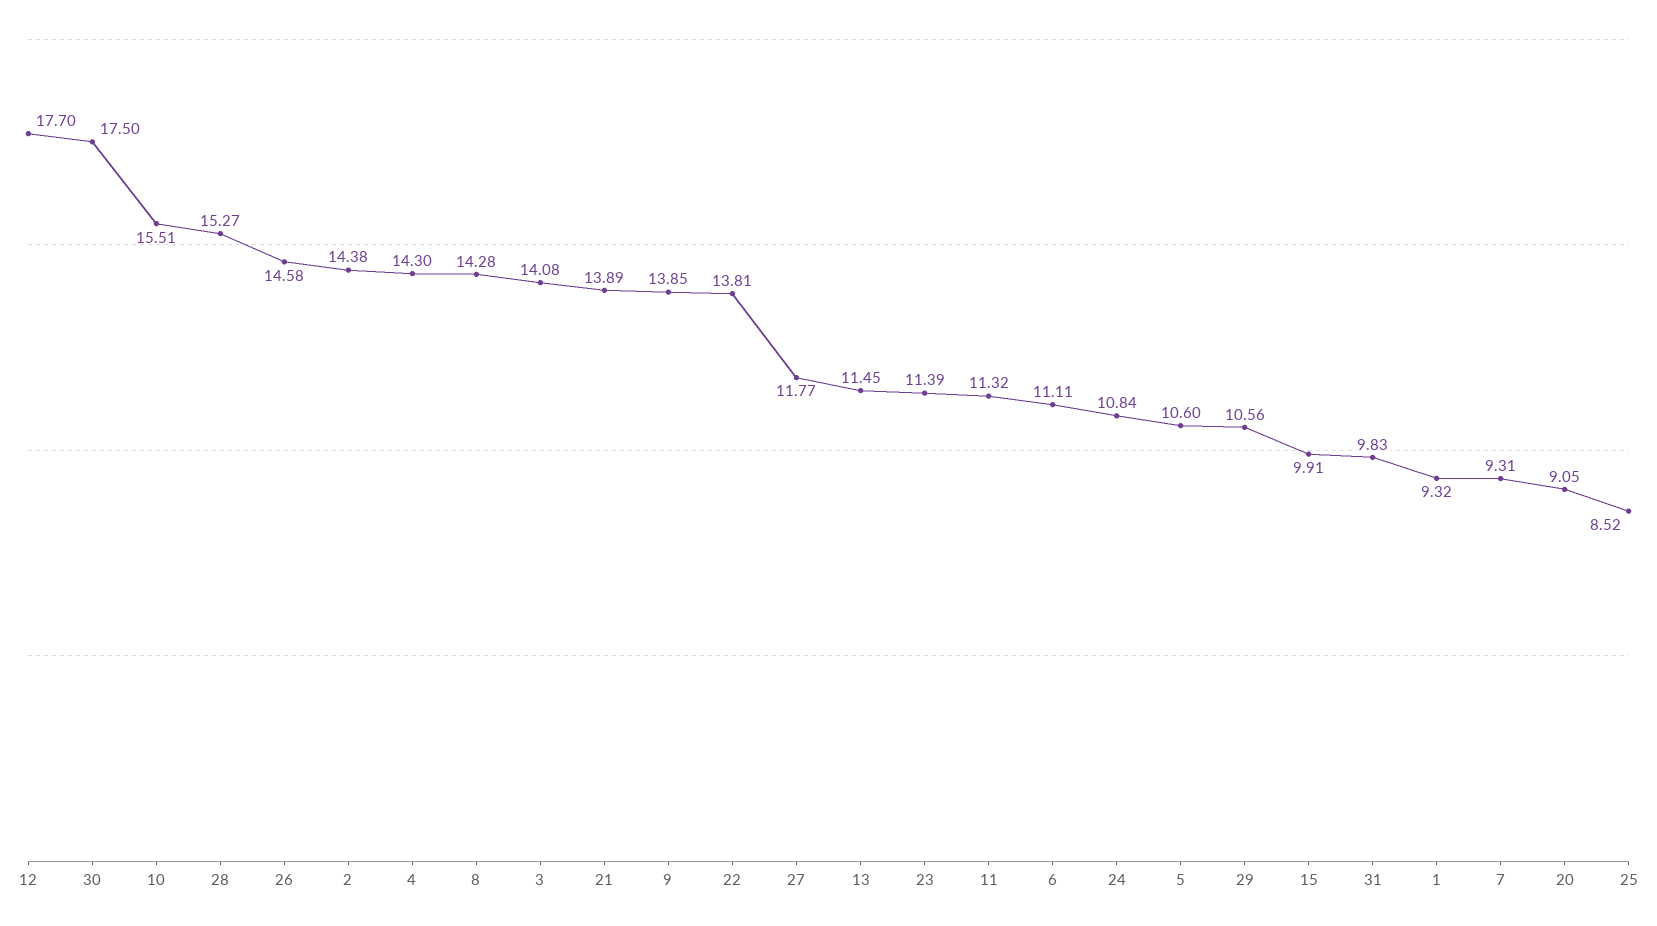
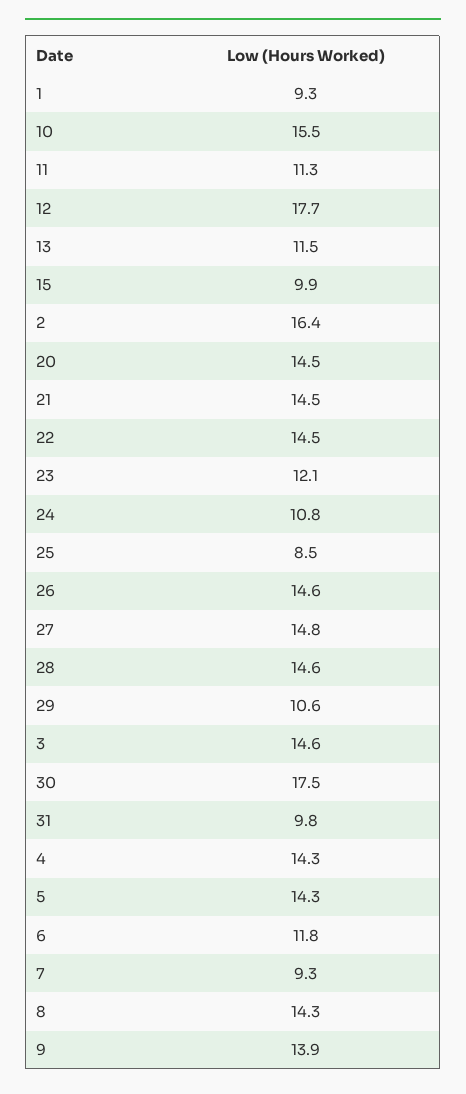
28: 15.27 -> 14.6
2: 14.38 -> 16.4
3: 14.08 -> 14.6
21: 13.89 -> 14.5
22: 13.81 -> 14.5
27: 11.77 -> 14.8
23: 11.39 -> 12.1
6: 11.11 -> 11.8
5: 10.6 -> 14.3
20: 9.05 -> 14.5

